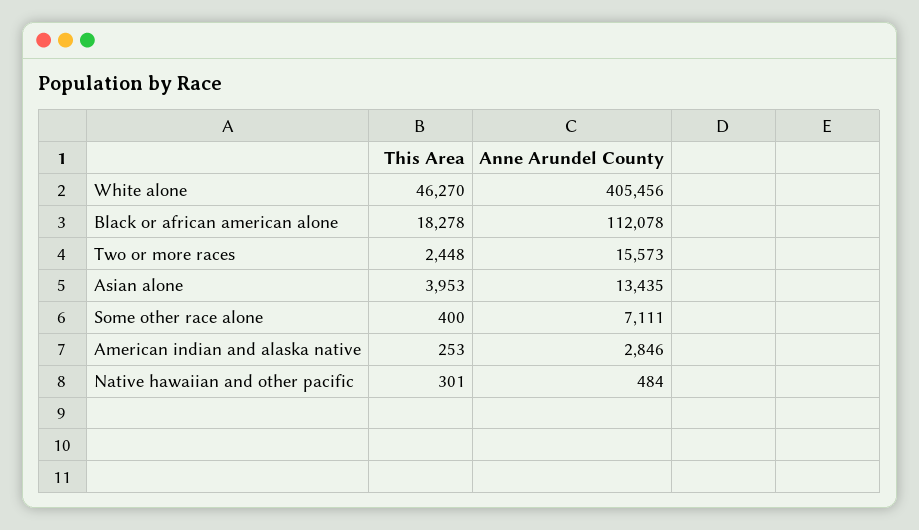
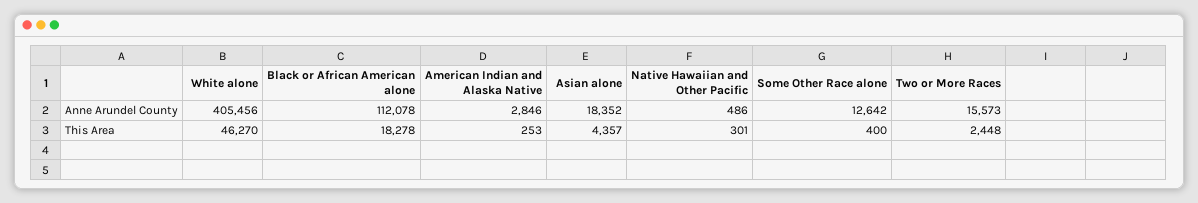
This Area, Asian alone: 3953 -> 4357
Anne Arundel County, Asian alone: 13435 -> 18352
Anne Arundel County, Some other race alone: 7111 -> 12642
Anne Arundel County, Native hawaiian and other pacific: 484 -> 486

